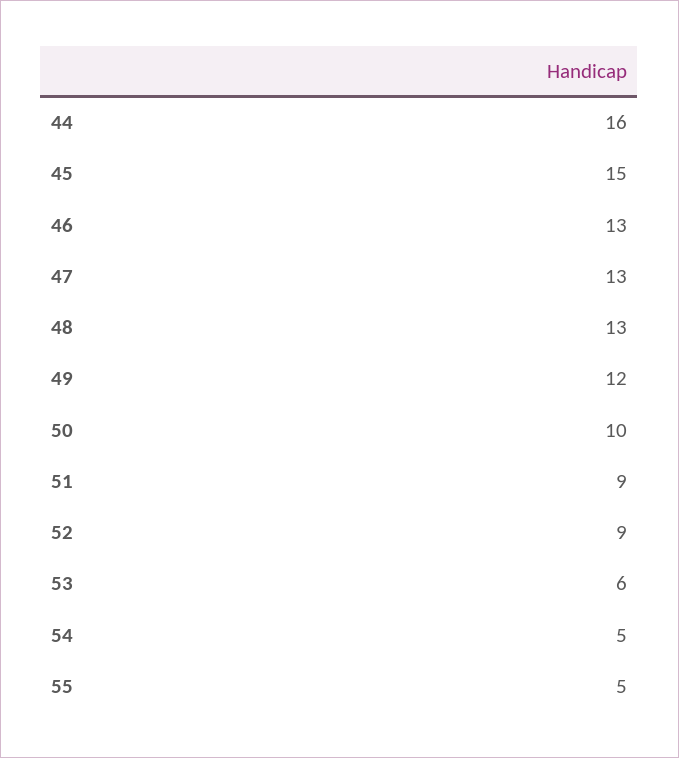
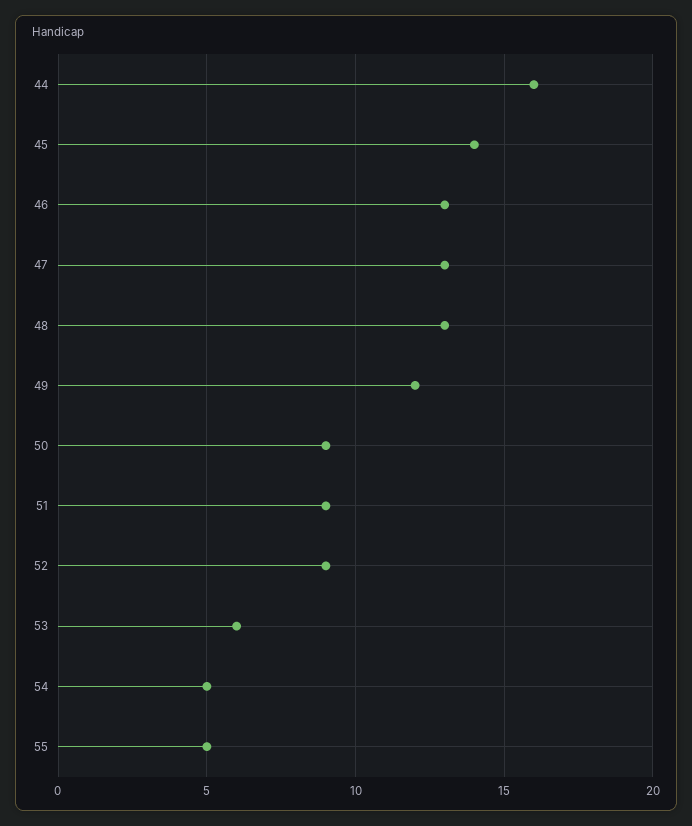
45: 15 -> 14
50: 10 -> 9

